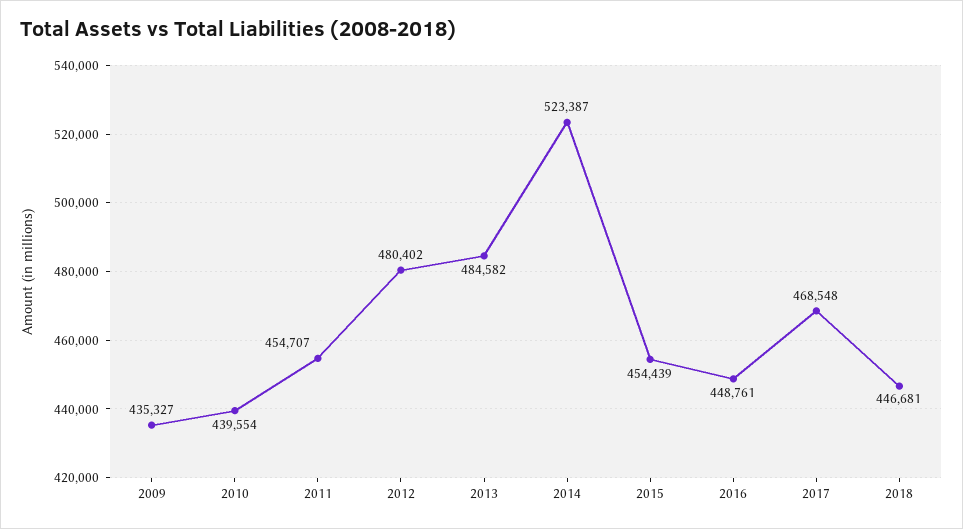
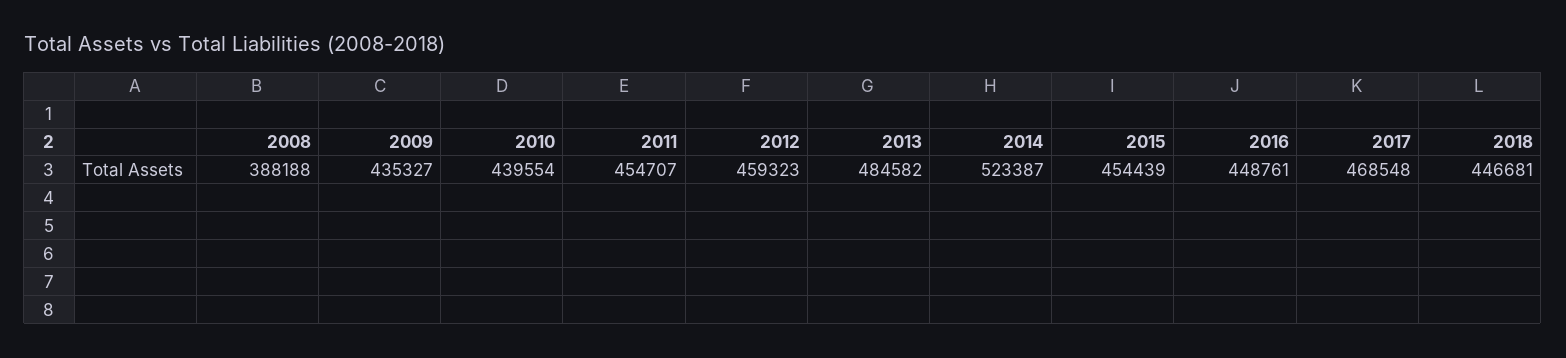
2012: 480402 -> 459323
2008: none -> 388188

